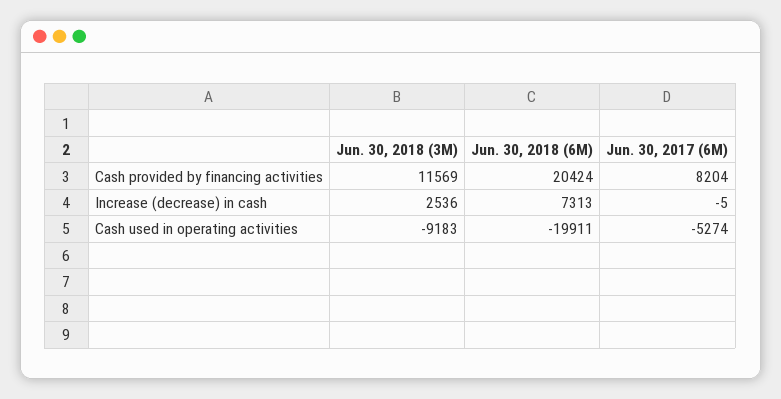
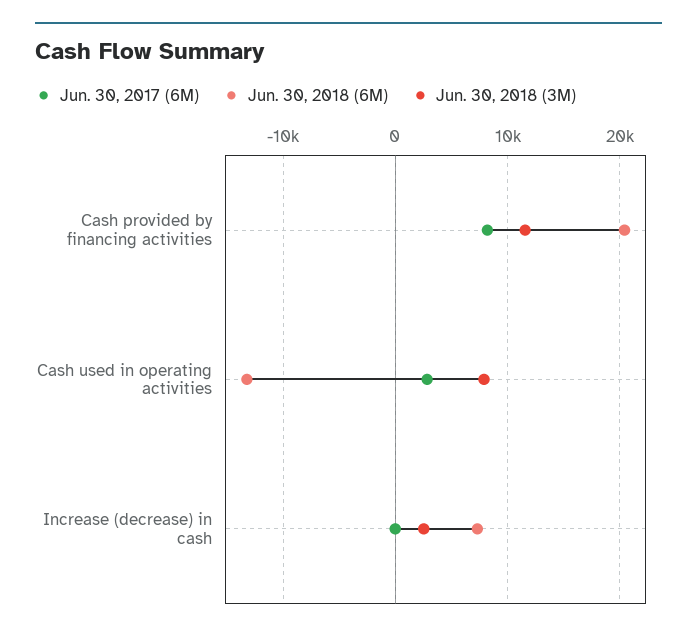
Jun. 30, 2018 (3M), Cash used in operating activities: -9183 -> 8000
Jun. 30, 2018 (6M), Cash used in operating activities: -19911 -> -13000
Jun. 30, 2017 (6M), Cash used in operating activities: -5274 -> 3000

